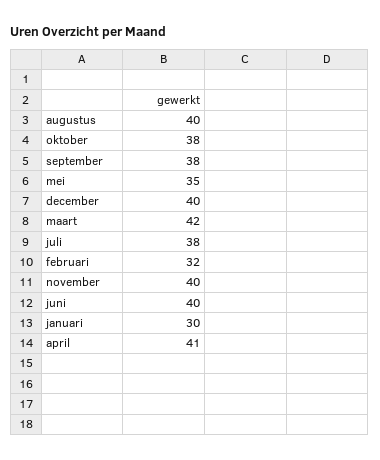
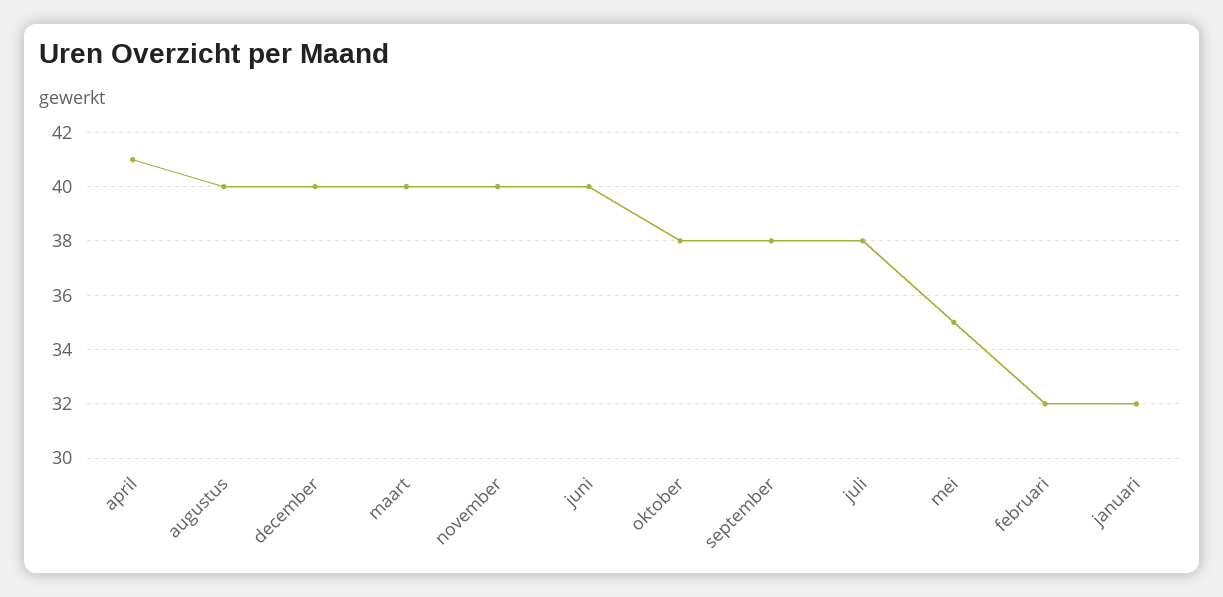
maart: 42 -> 40
januari: 30 -> 32

